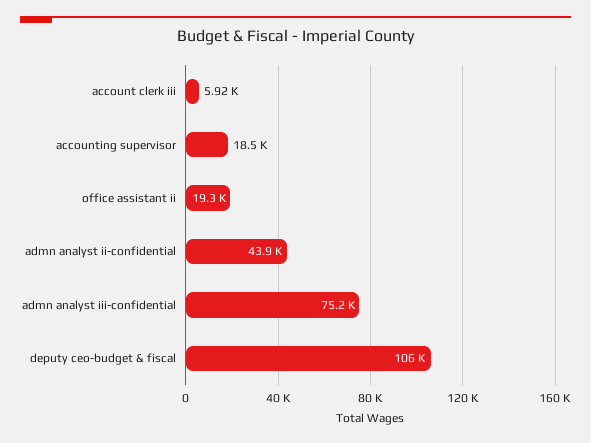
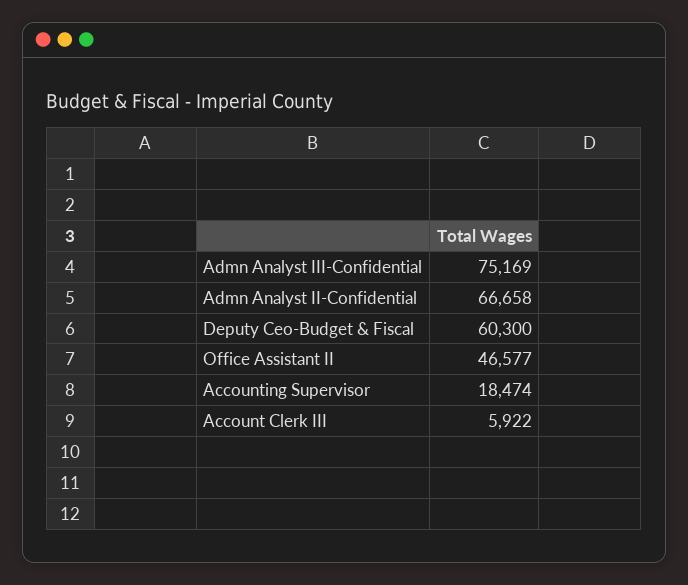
office assistant ii: 19300 -> 46577
admn analyst ii-confidential: 43900 -> 66658
deputy ceo-budget & fiscal: 106000 -> 60300

